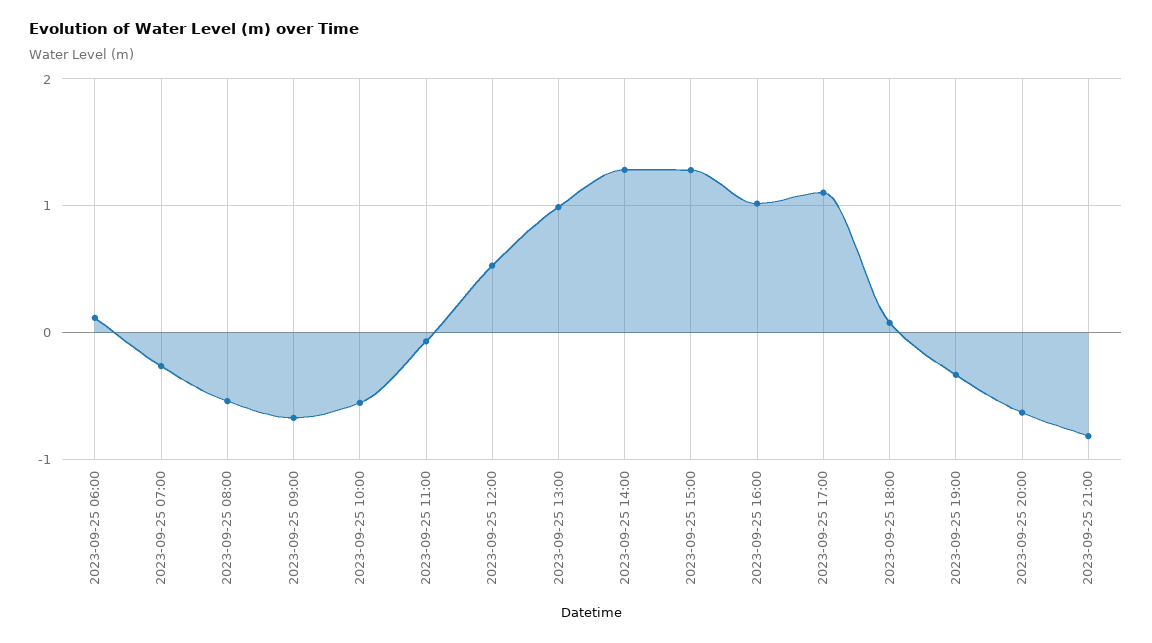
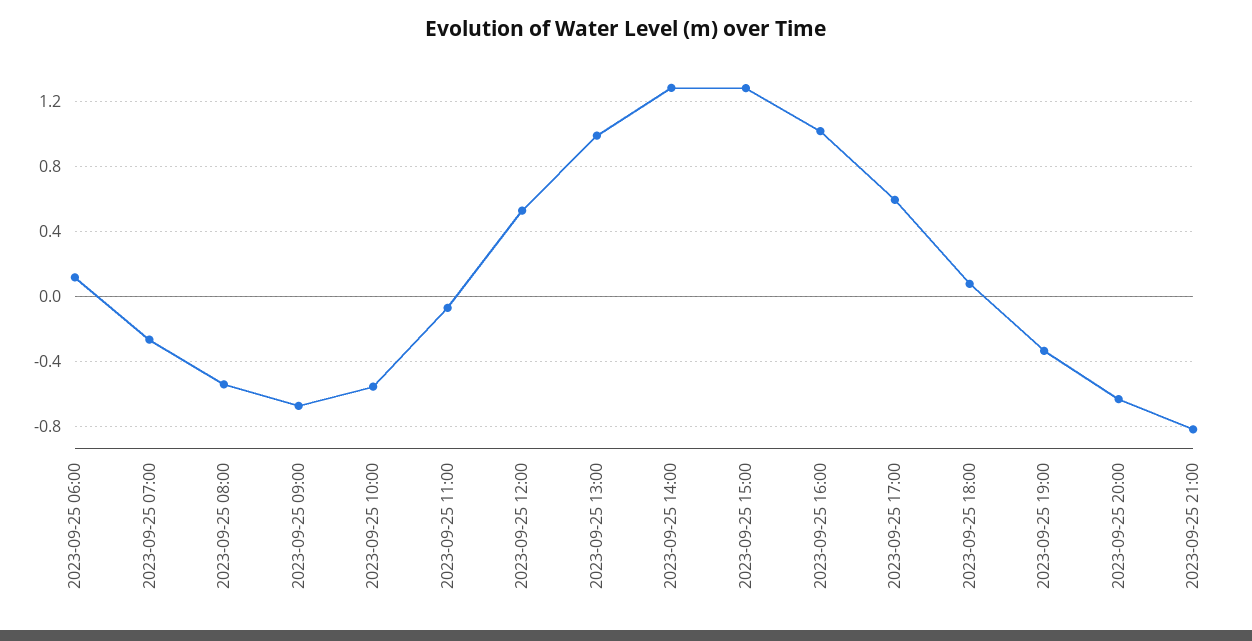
2023-09-25 17:00: 1.1 -> 0.6

